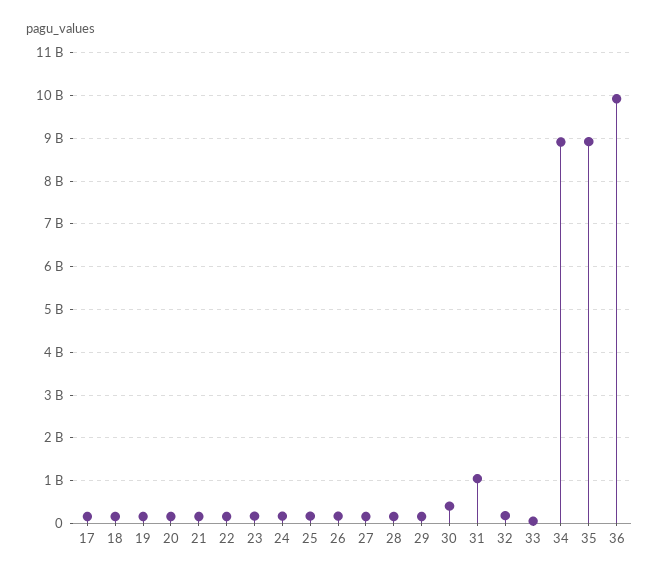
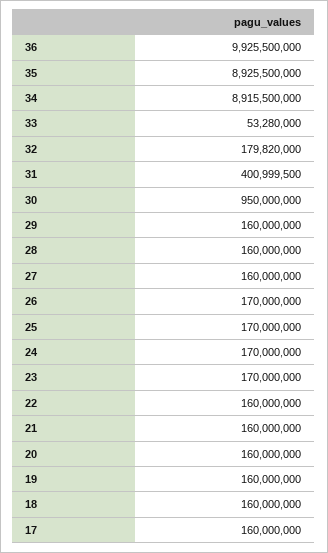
30: 400000000 -> 950000000
31: 1000000000 -> 400999500

